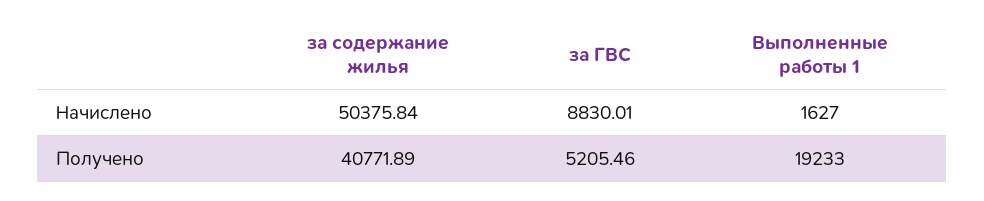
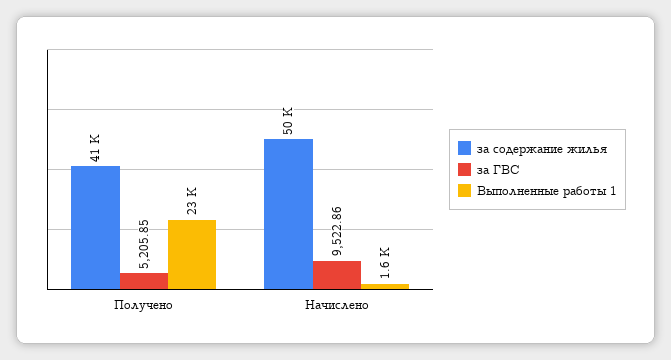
за ГВС, Начислено: 8830.01 -> 9522.86
за ГВС, Получено: 5205.46 -> 5205.85
Выполненные работы 1, Получено: 19233 -> 23000

